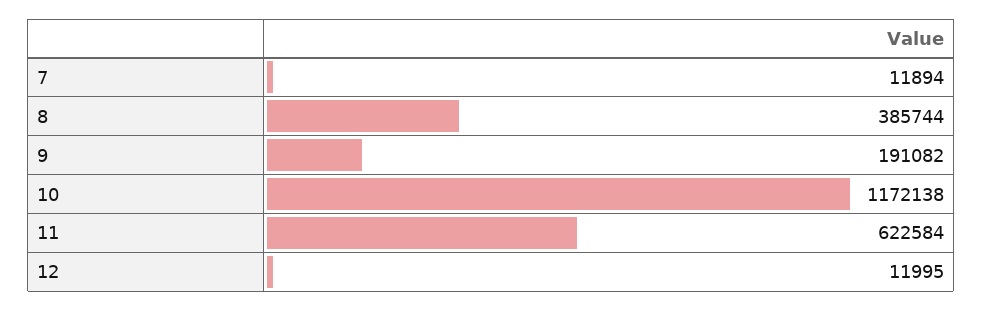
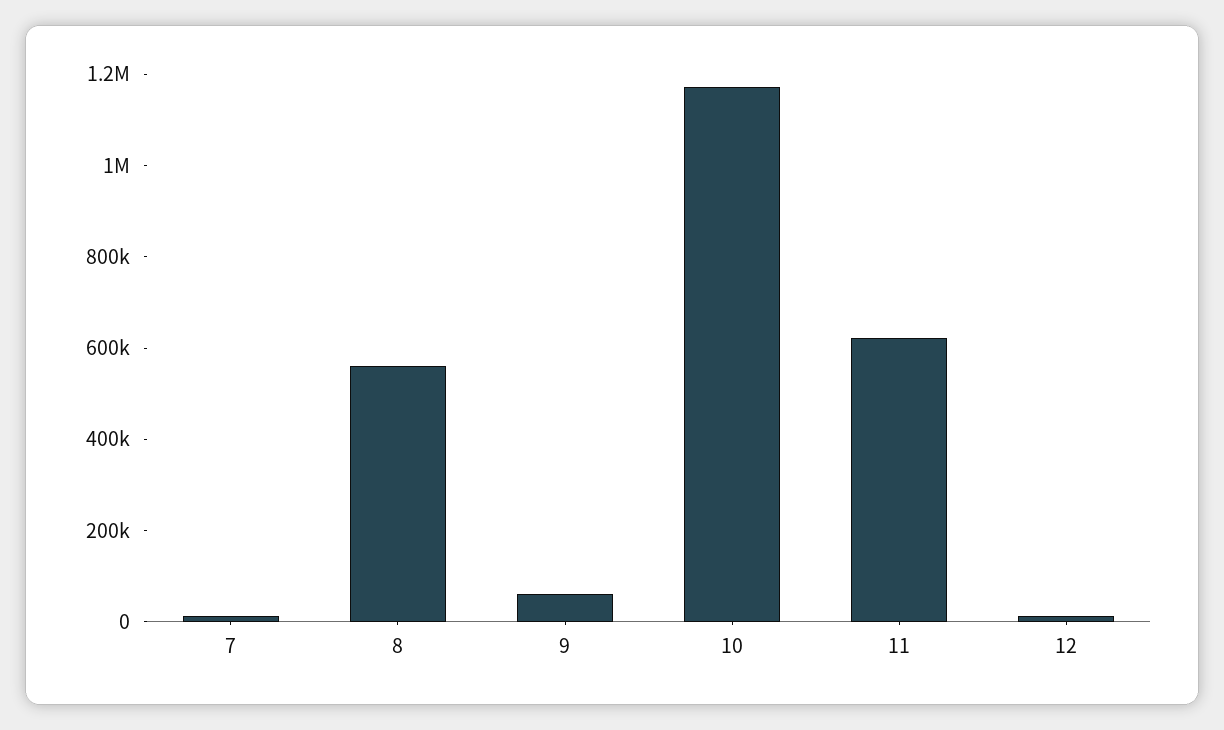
8: 385744 -> 550000
9: 191082 -> 50000

